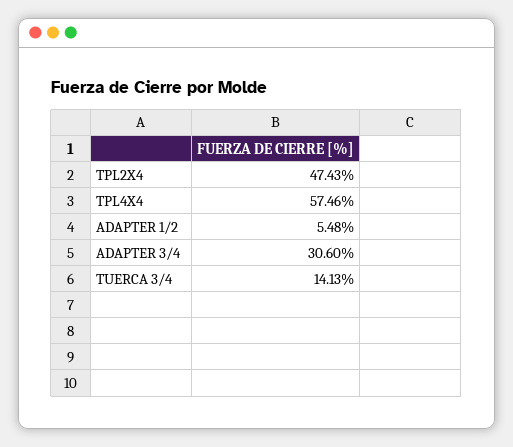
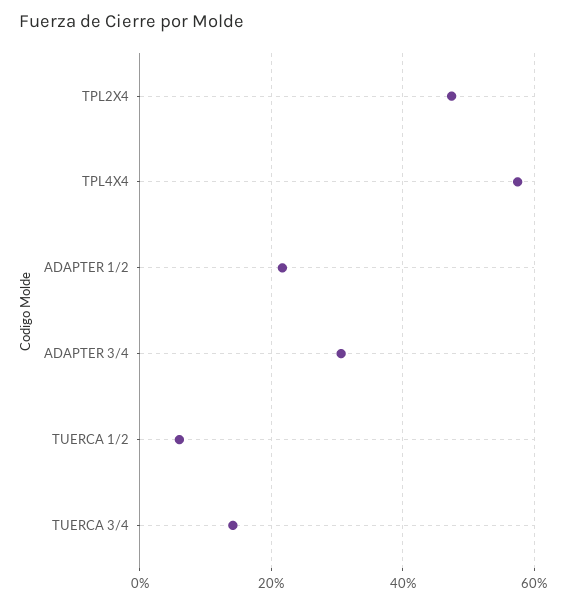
ADAPTER 1/2: 5.48 -> 22
TUERCA 1/2: none -> 6

